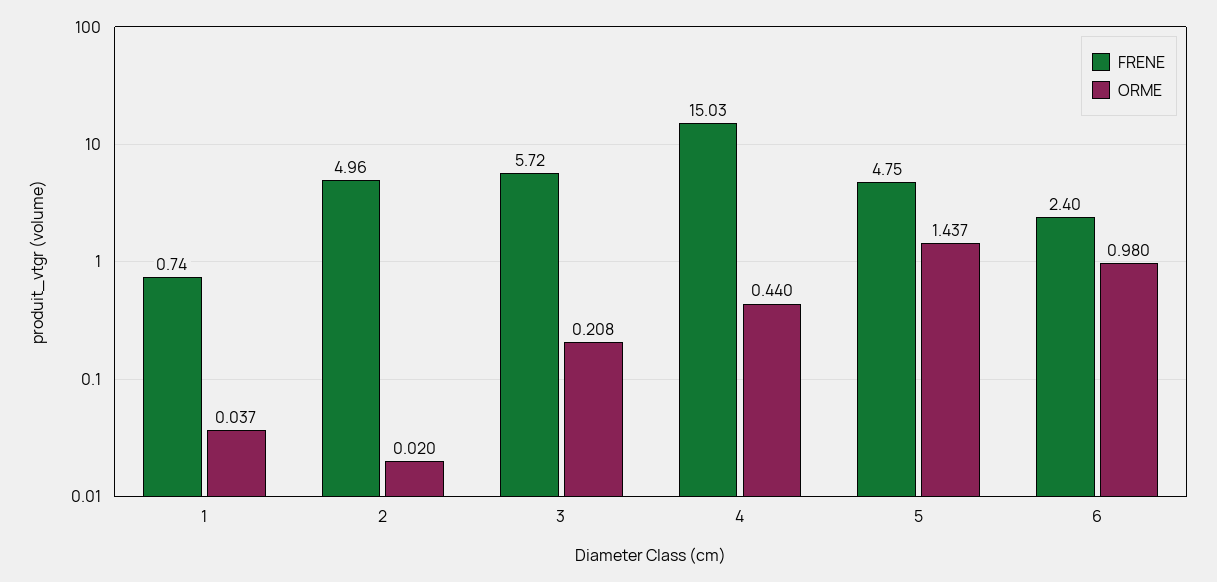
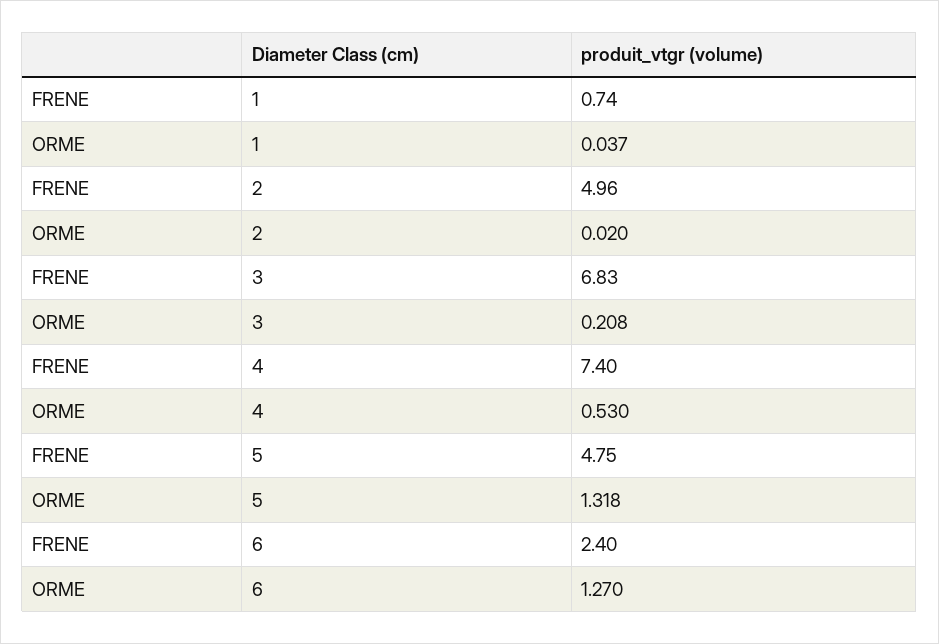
FRENE, 3: 5.72 -> 6.83
FRENE, 4: 15.03 -> 7.4
ORME, 4: 0.44 -> 0.53
ORME, 5: 1.437 -> 1.318
ORME, 6: 0.98 -> 1.27

